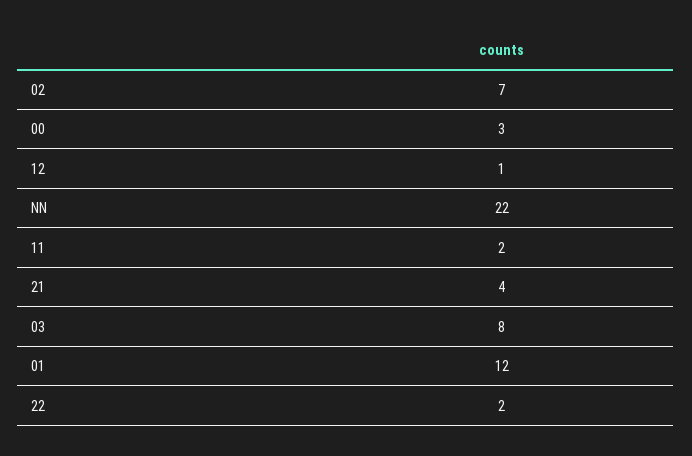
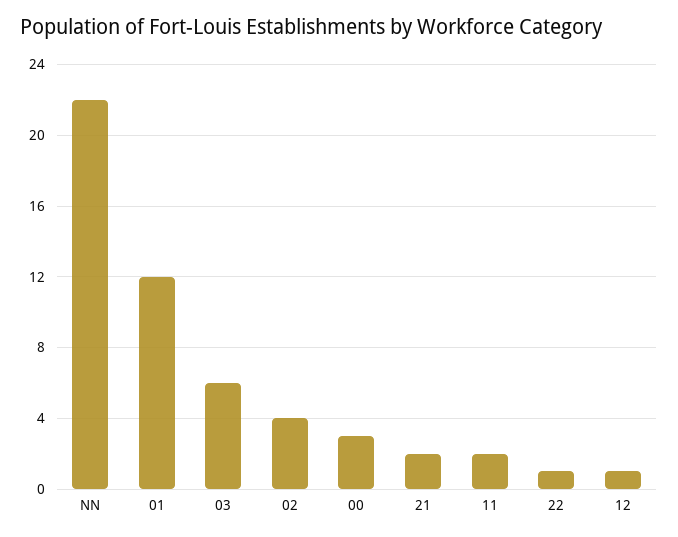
02: 7 -> 4
21: 4 -> 2
03: 8 -> 6
22: 2 -> 1

